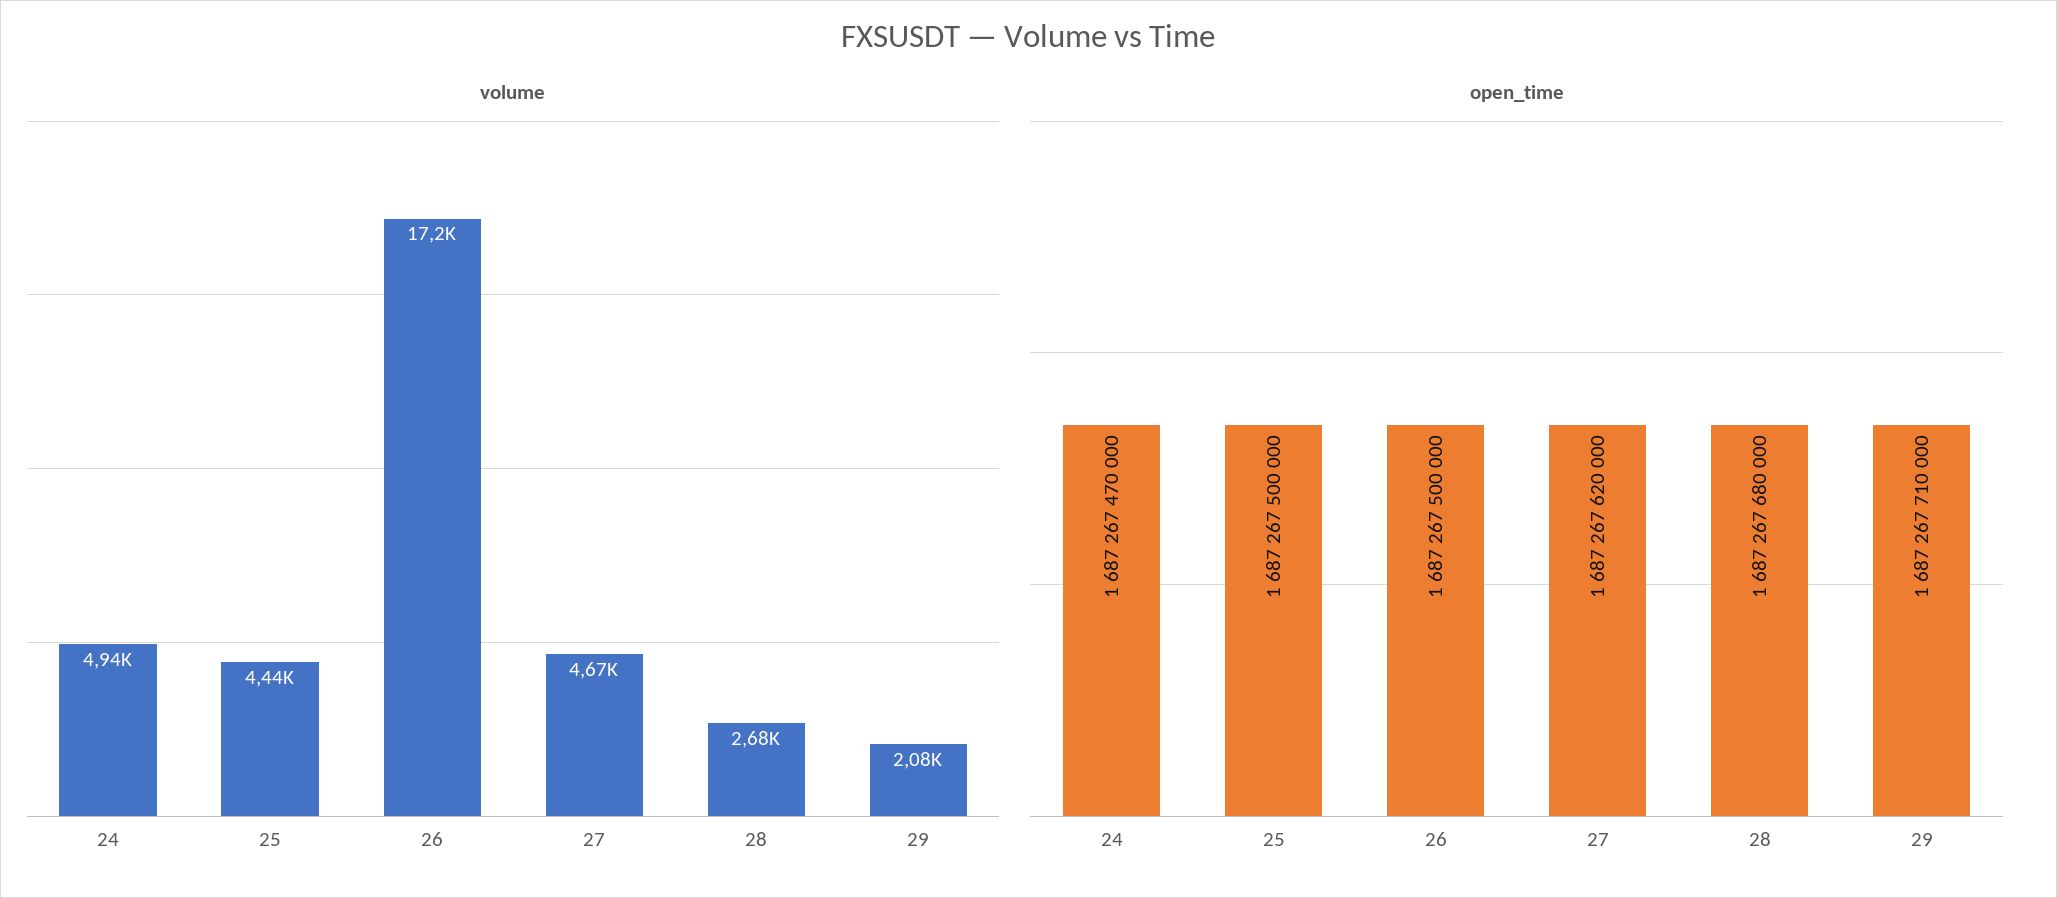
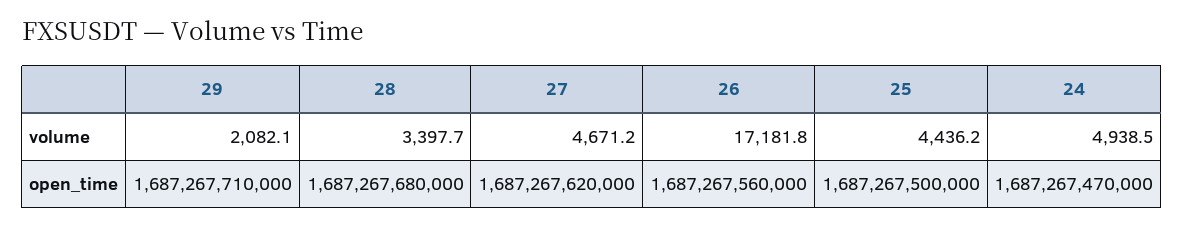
volume, 28: 2680 -> 3397.7
open_time, 26: 1687267500000 -> 1687267560000

